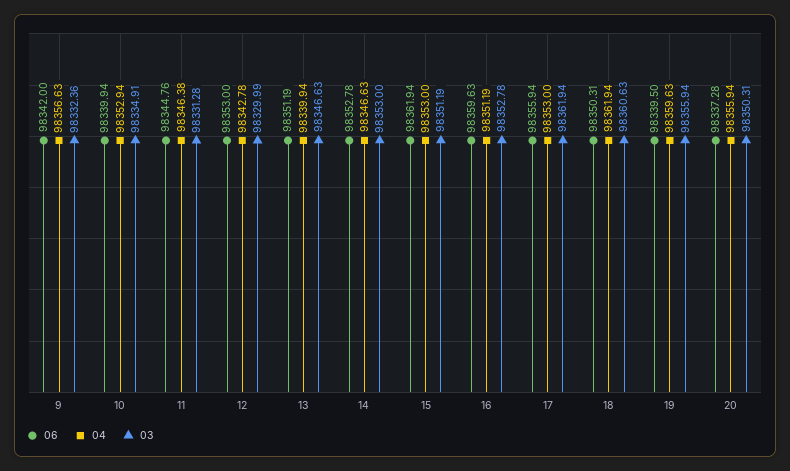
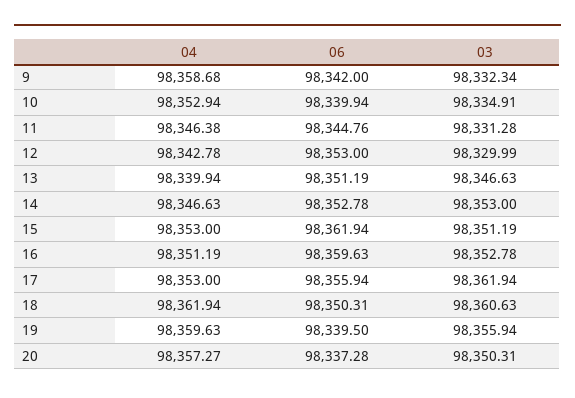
04, 9: 98356.63 -> 98358.68
03, 9: 98332.36 -> 98332.34
04, 20: 98355.94 -> 98357.27

